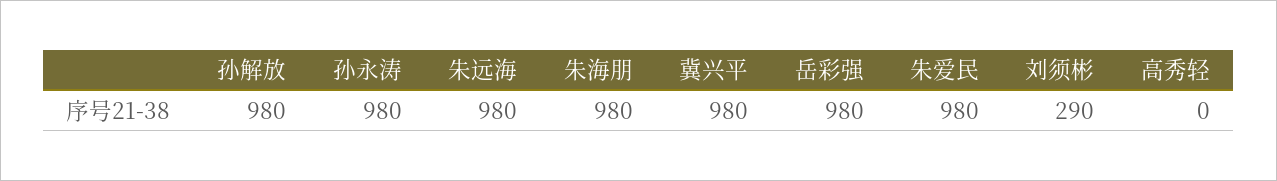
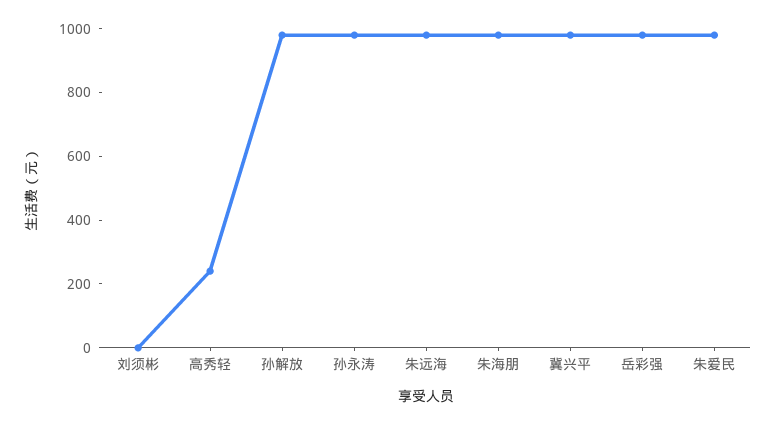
刘须彬: 290 -> 0
高秀轻: 0 -> 250

